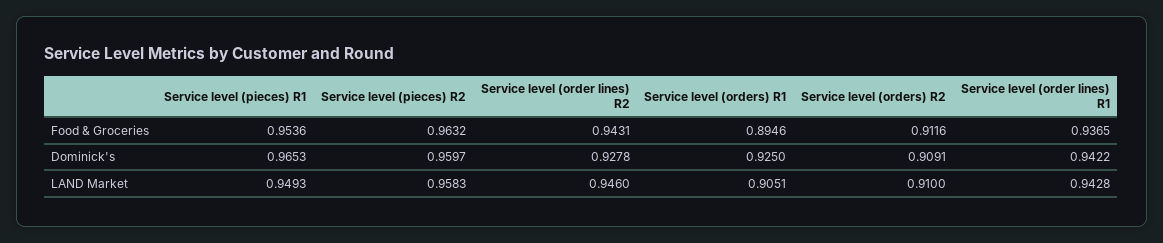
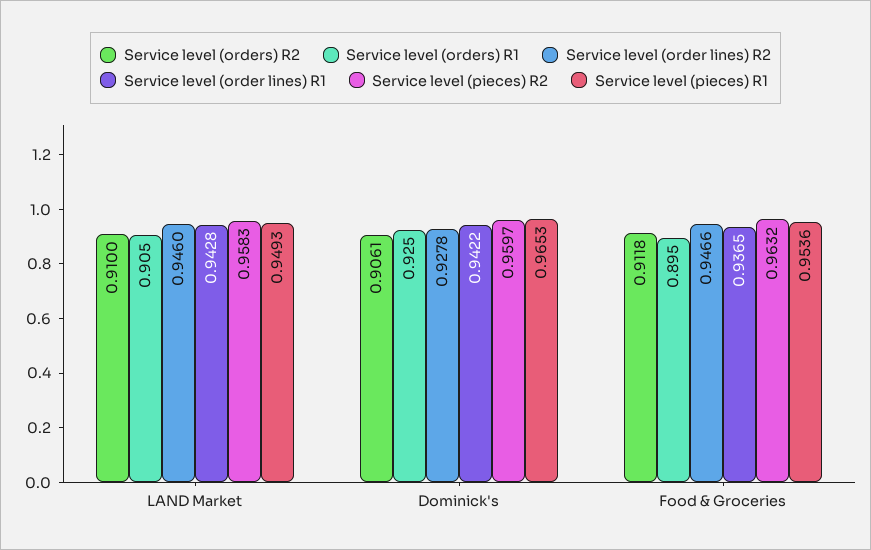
Service level (order lines) R2, Food & Groceries: 0.9431 -> 0.9466
Service level (orders) R2, Food & Groceries: 0.9116 -> 0.9118
Service level (orders) R2, Dominick's: 0.9091 -> 0.9061

